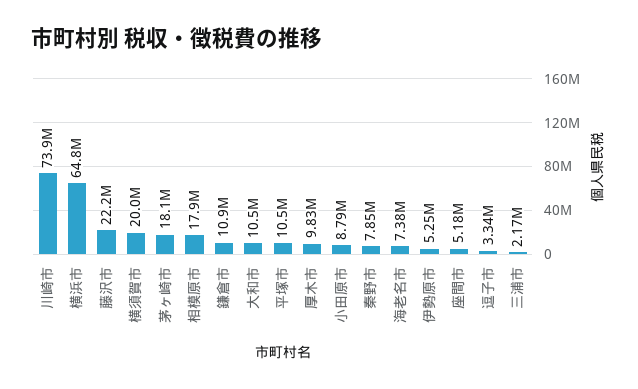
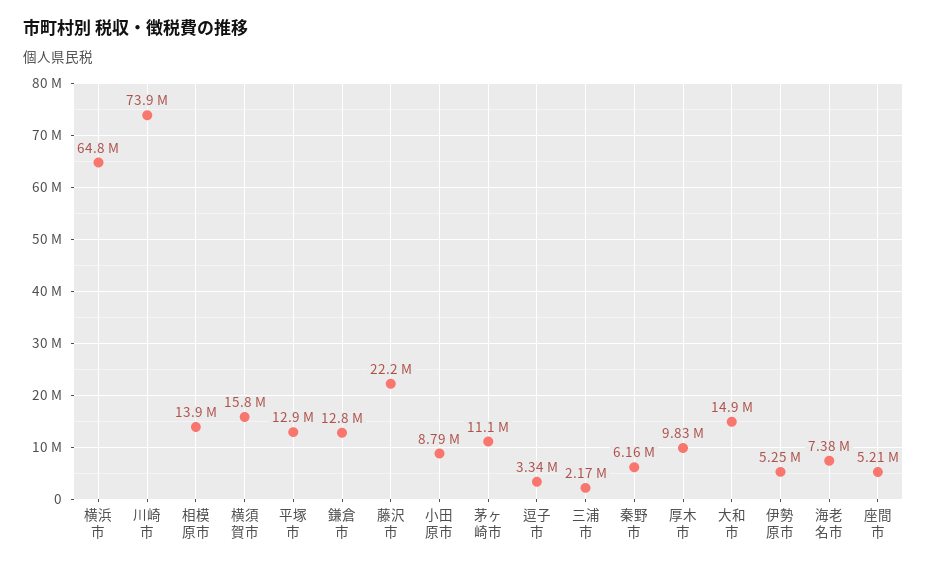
横須賀市: 20000000 -> 15800000
茅ヶ崎市: 18100000 -> 11100000
相模原市: 17900000 -> 13900000
鎌倉市: 10900000 -> 12800000
大和市: 10500000 -> 14900000
平塚市: 10500000 -> 12900000
秦野市: 7850000 -> 6160000
座間市: 5180000 -> 5210000

